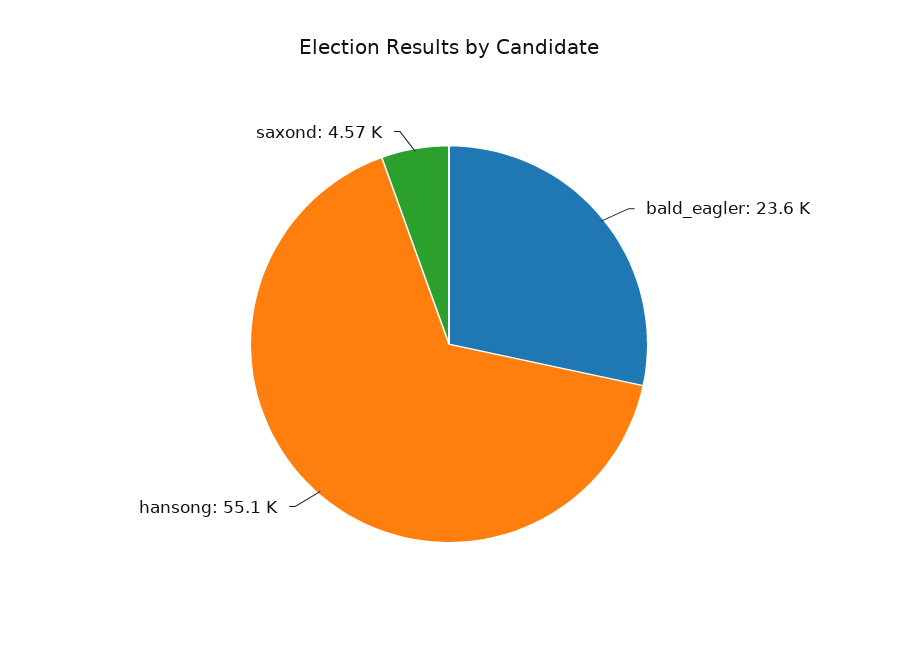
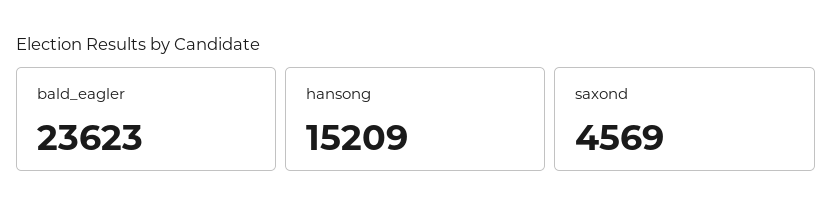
hansong: 55100 -> 15209

